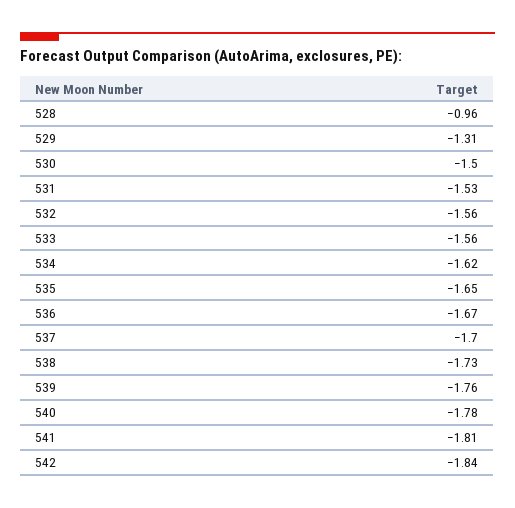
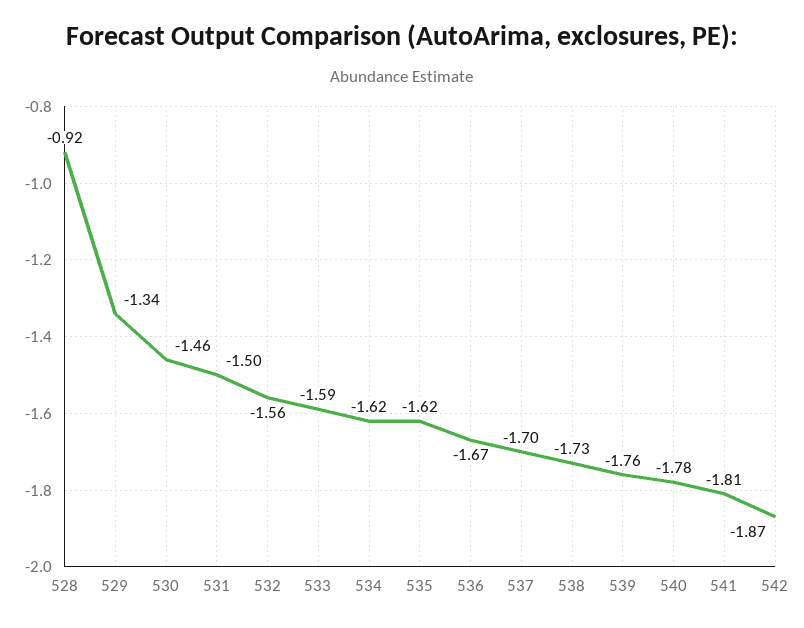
528: -0.96 -> -0.92
529: -1.31 -> -1.34
530: -1.5 -> -1.46
531: -1.53 -> -1.5
533: -1.56 -> -1.59
535: -1.65 -> -1.62
542: -1.84 -> -1.87

